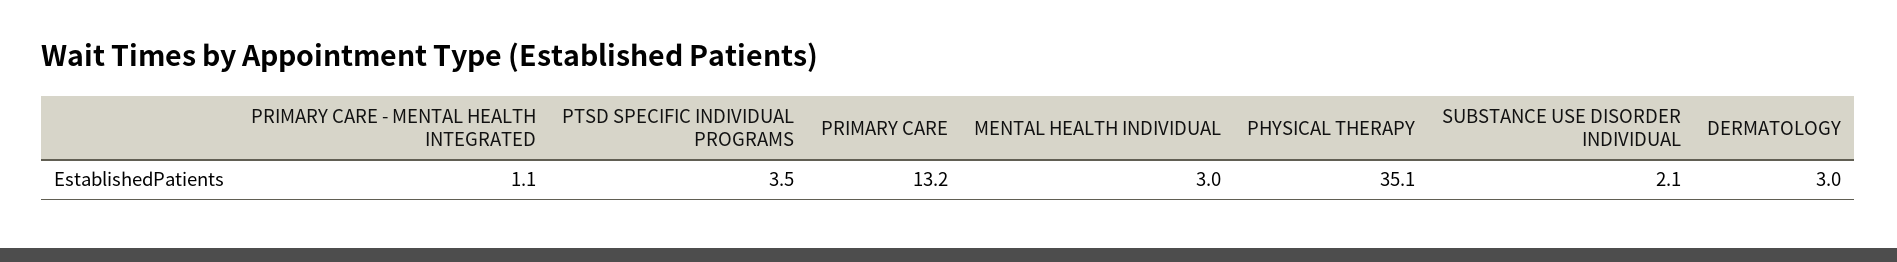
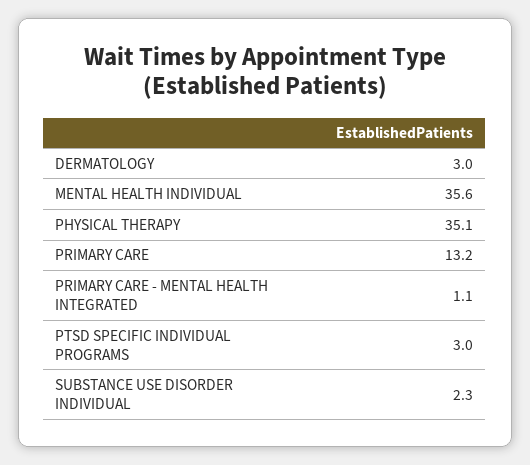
PTSD SPECIFIC INDIVIDUAL PROGRAMS: 3.5 -> 3
MENTAL HEALTH INDIVIDUAL: 3 -> 35.6
SUBSTANCE USE DISORDER INDIVIDUAL: 2.1 -> 2.3

